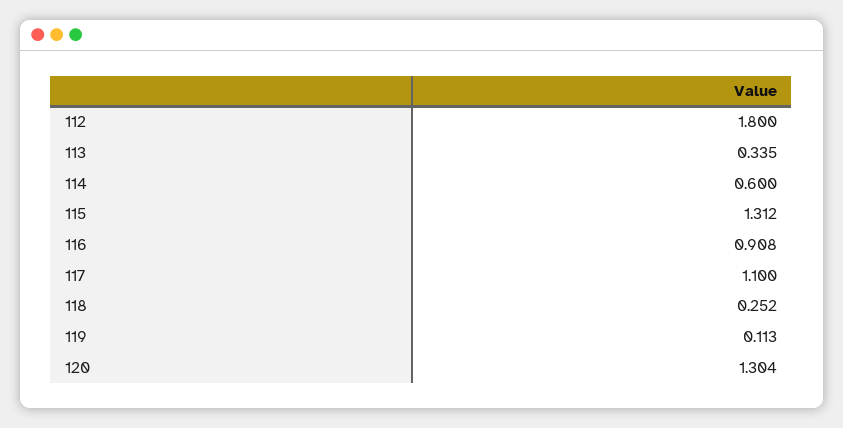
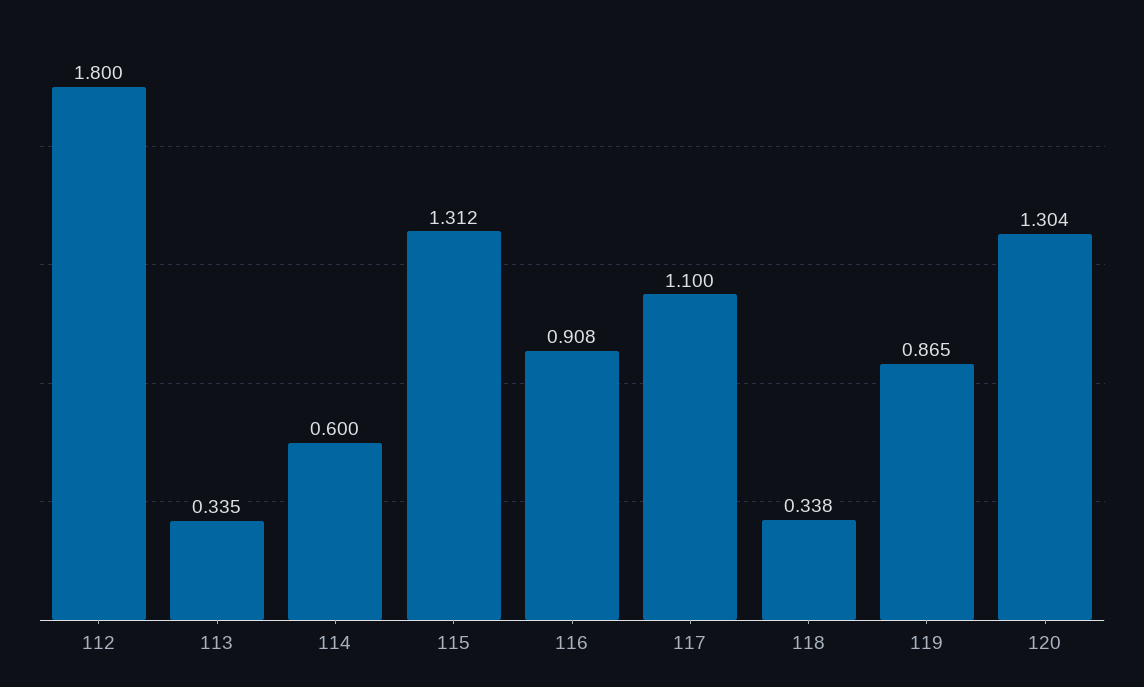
118: 0.252 -> 0.338
119: 0.113 -> 0.865

